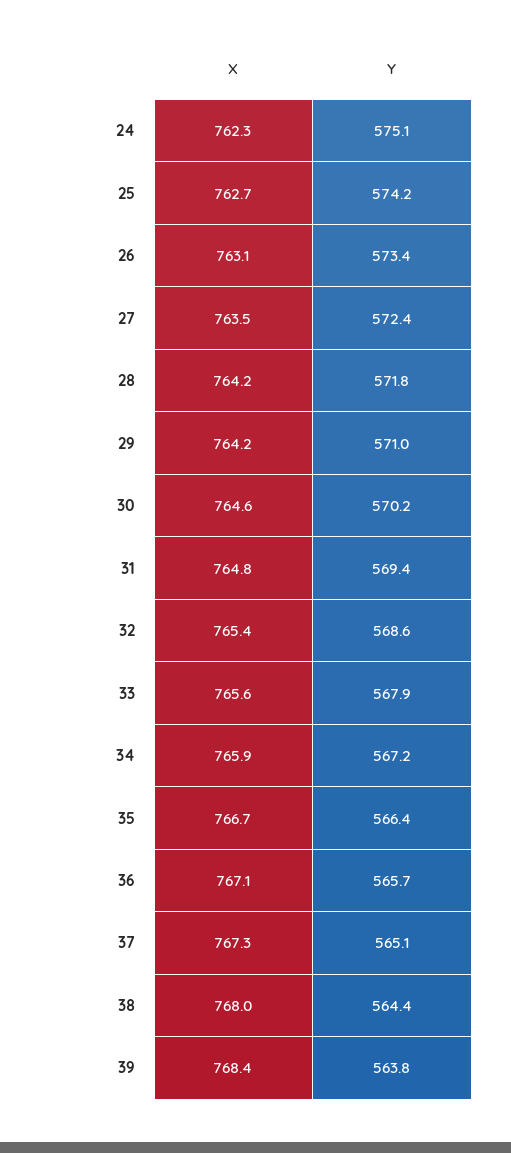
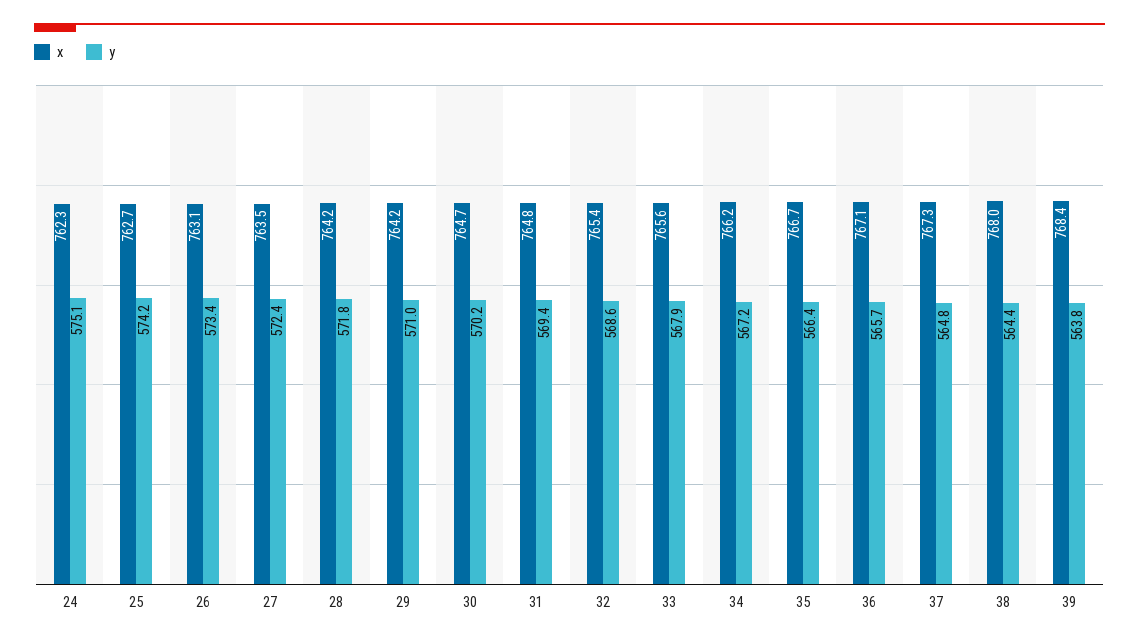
X, 30: 764.6 -> 764.7
X, 34: 765.9 -> 766.2
Y, 37: 565.1 -> 564.8

